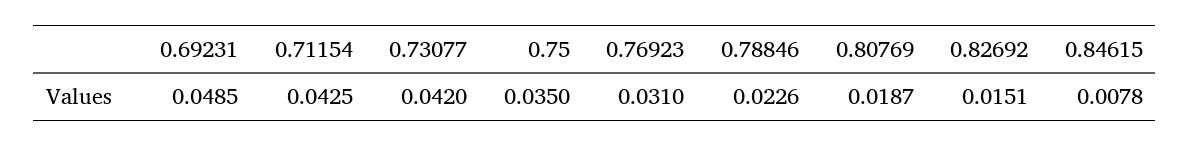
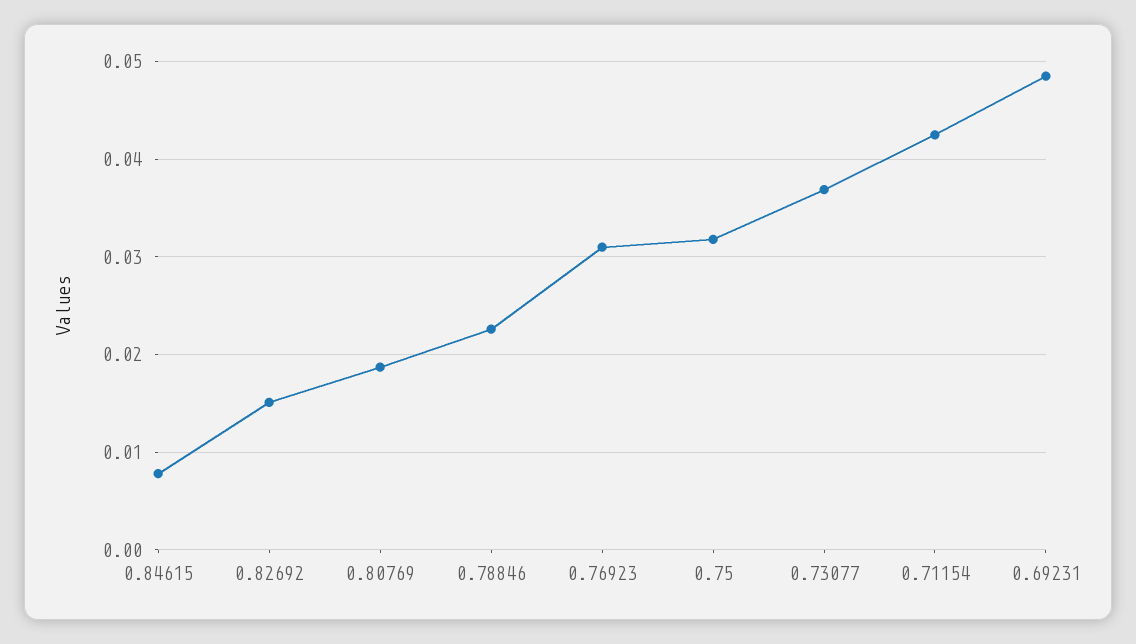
0.73077: 0.042 -> 0.037
0.75: 0.035 -> 0.032

